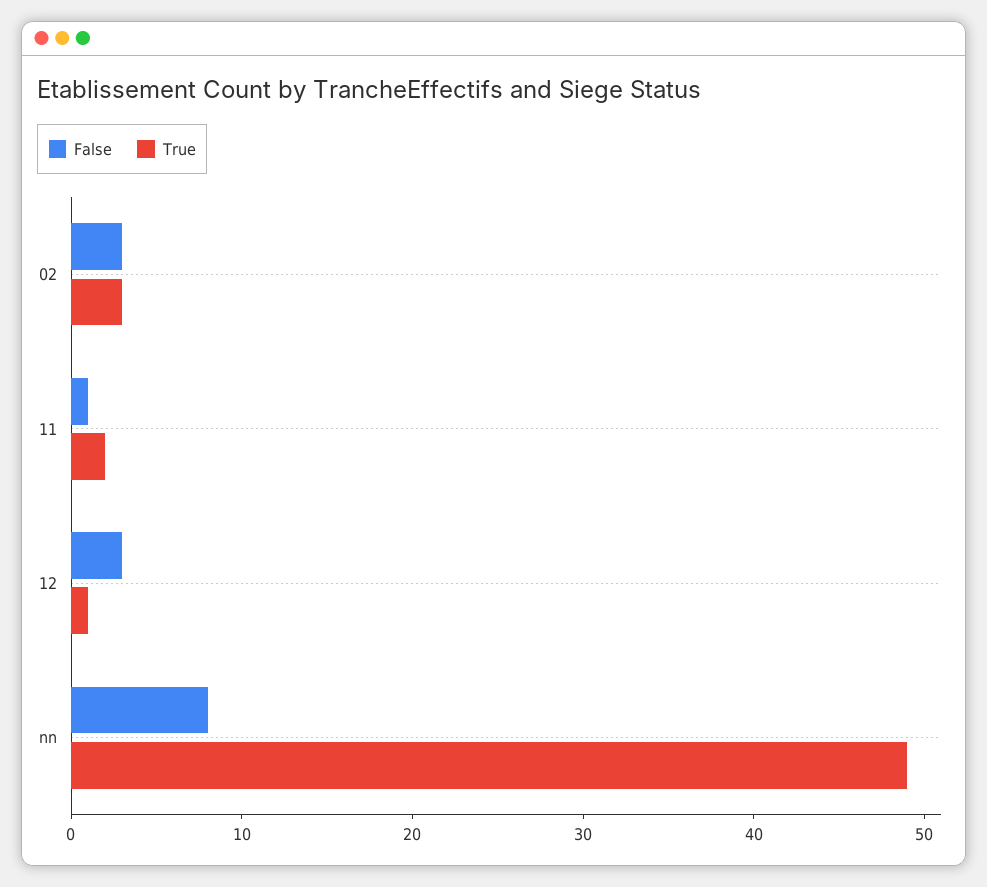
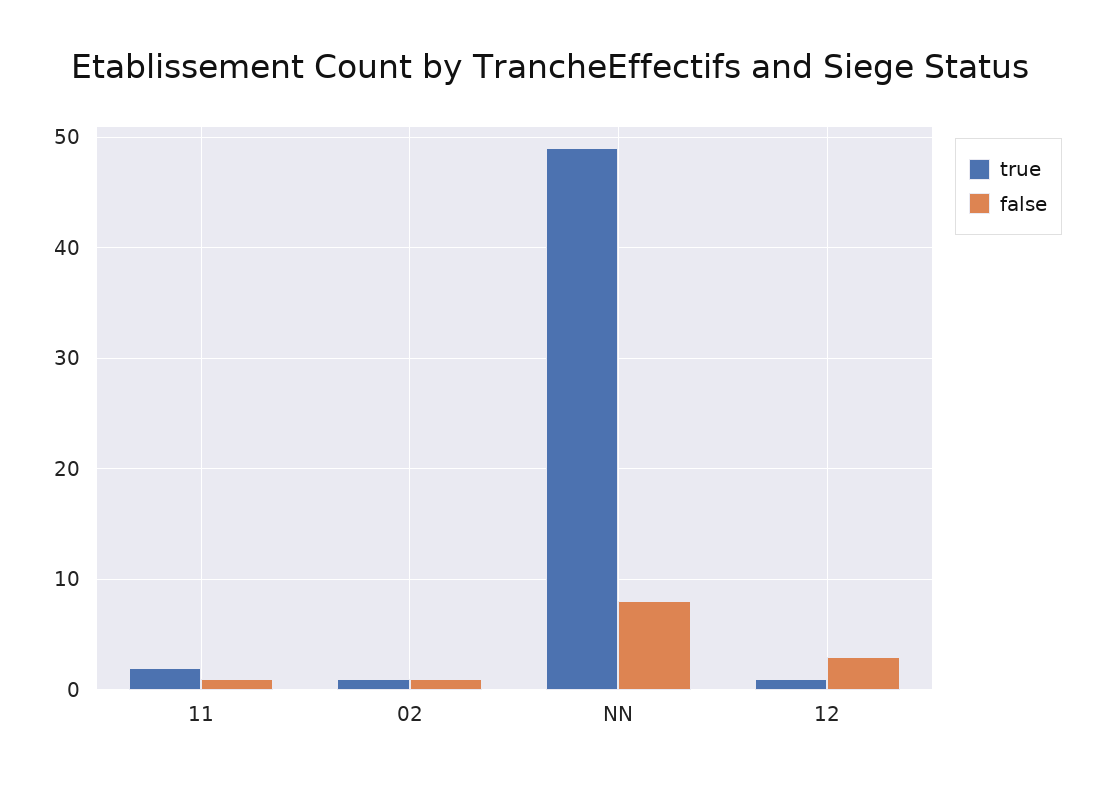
False, 02: 3 -> 1
True, 02: 3 -> 1

